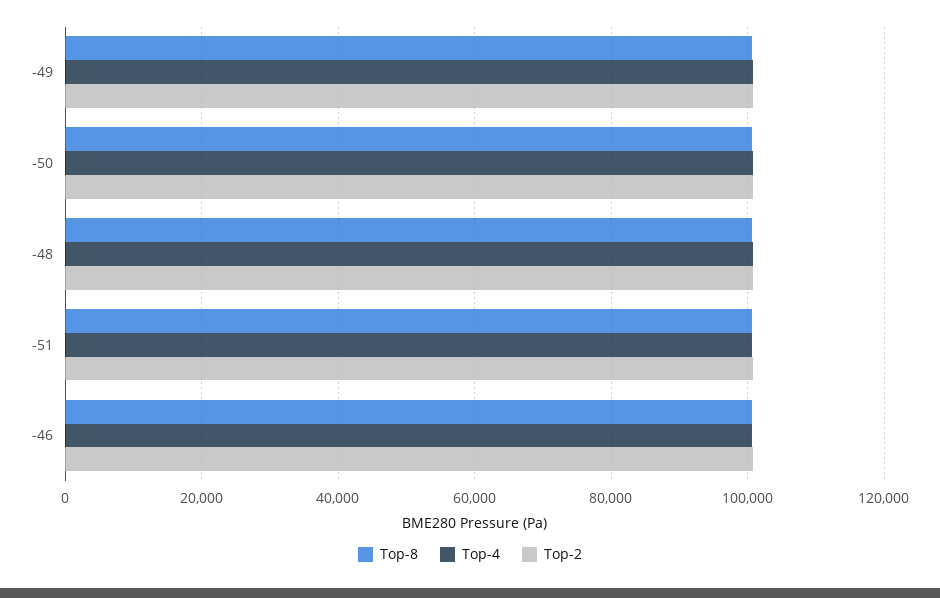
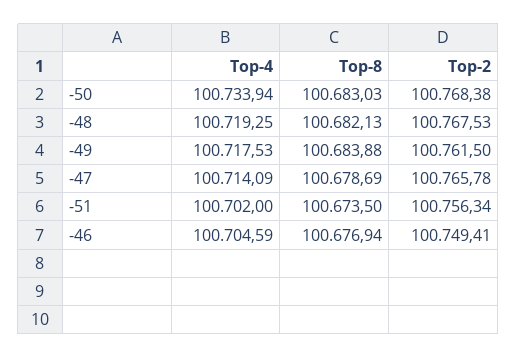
Top-4, -47: none -> 100714.09
Top-8, -47: none -> 100678.69
Top-2, -47: none -> 100765.78

